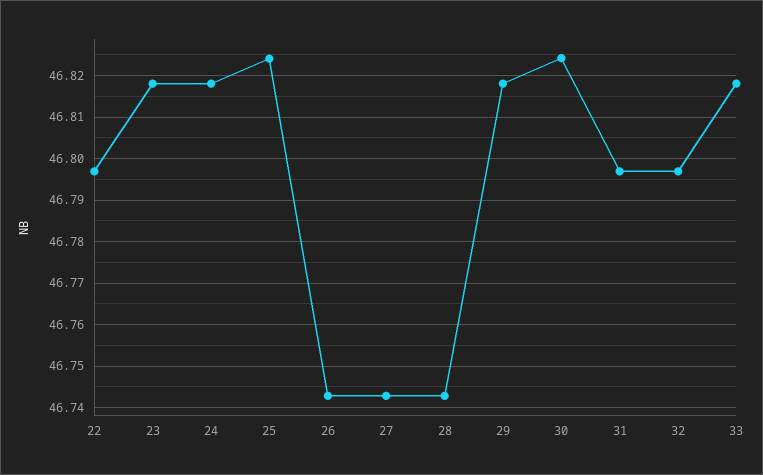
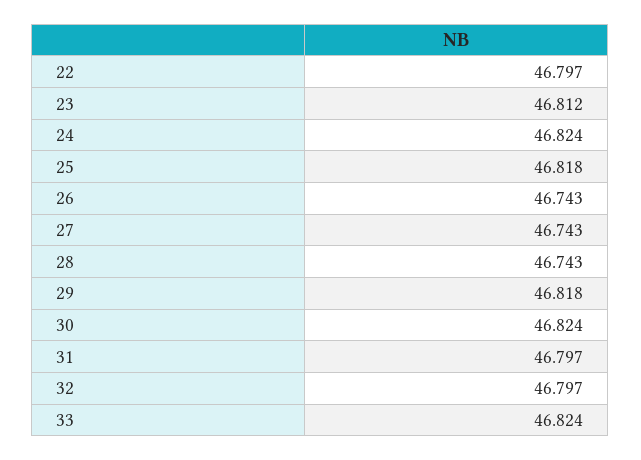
23: 46.818 -> 46.812
24: 46.818 -> 46.824
25: 46.824 -> 46.818
33: 46.818 -> 46.824

